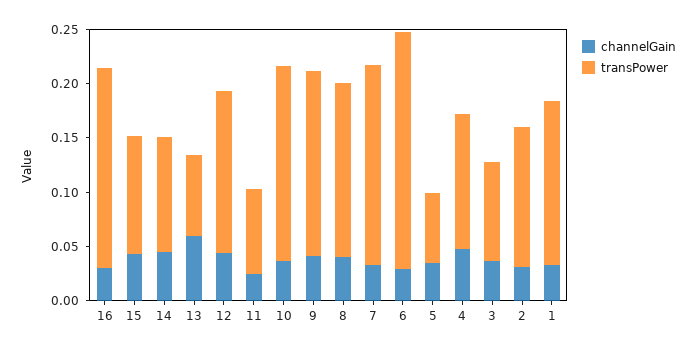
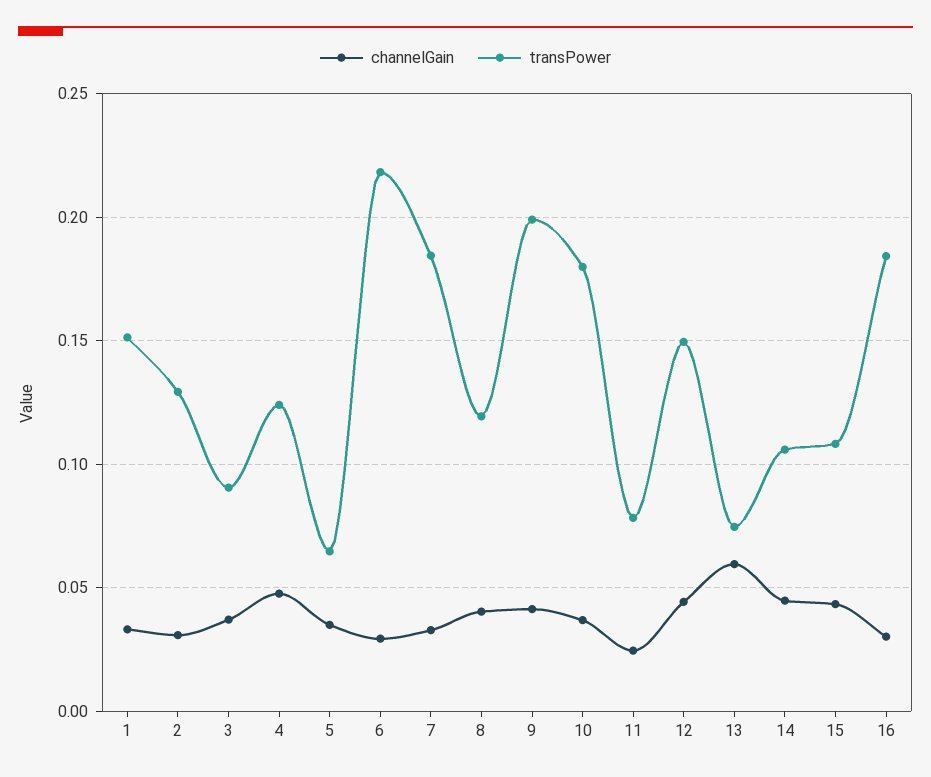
transPower, 9: 0.17 -> 0.2
transPower, 8: 0.16 -> 0.12

